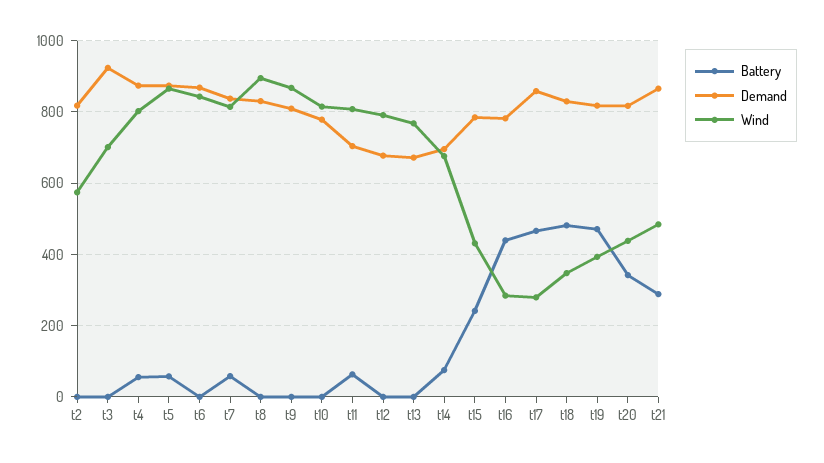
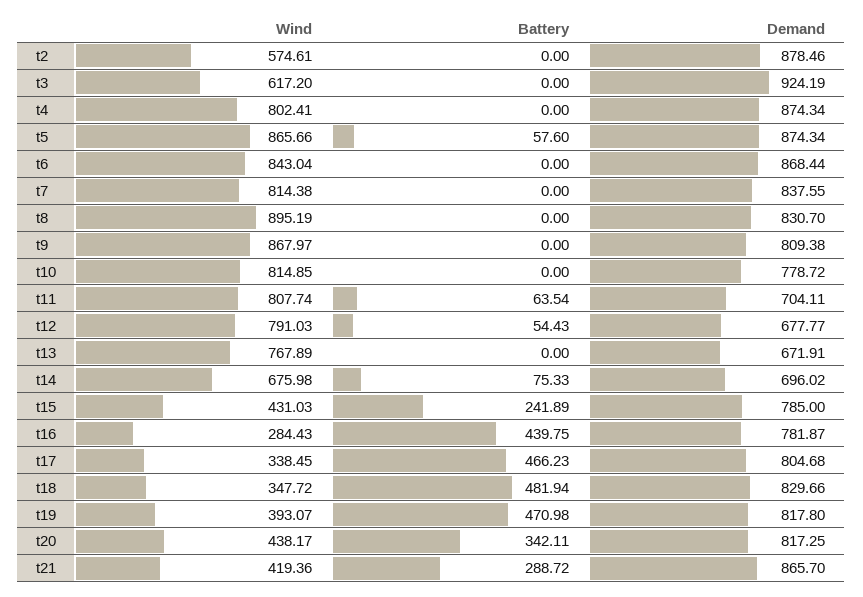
Demand, t2: 820 -> 878.46
Wind, t3: 700 -> 617.2
Battery, t4: 60 -> 0
Battery, t7: 60 -> 0
Battery, t12: 0 -> 54.43
Demand, t17: 860 -> 804.68
Wind, t17: 280 -> 338.45
Wind, t21: 480 -> 419.36

